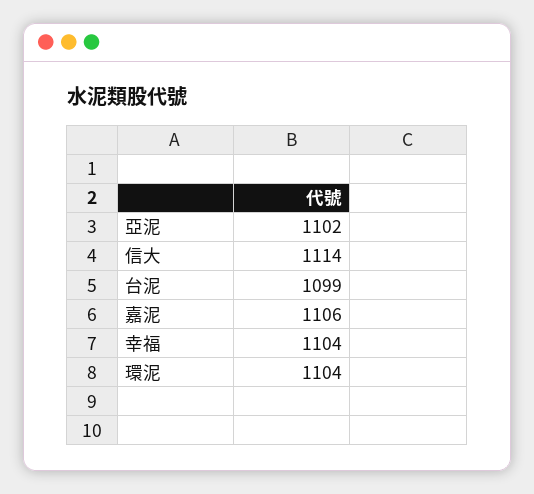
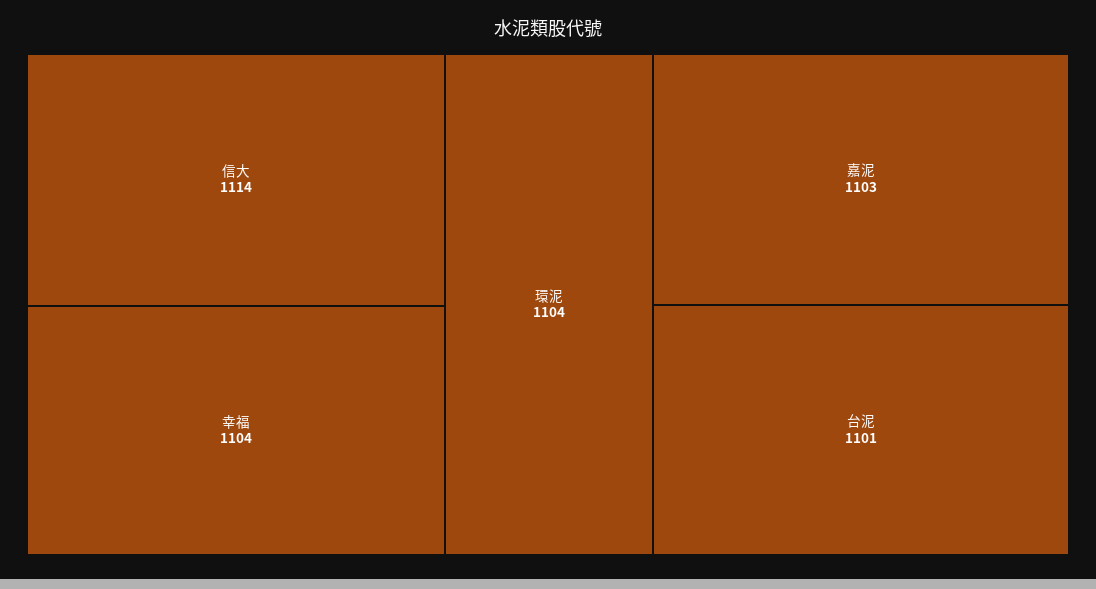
亞泥: 1102 -> none
台泥: 1099 -> 1101
嘉泥: 1106 -> 1103

